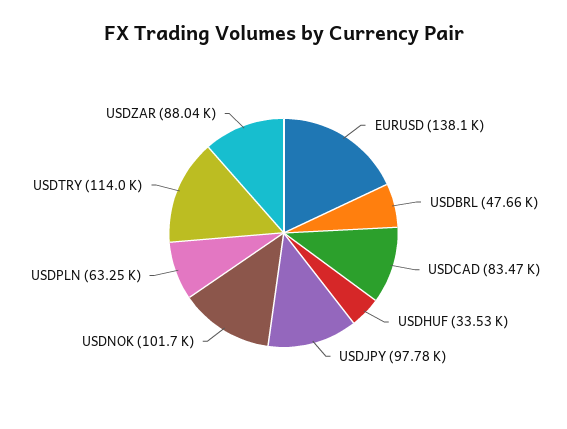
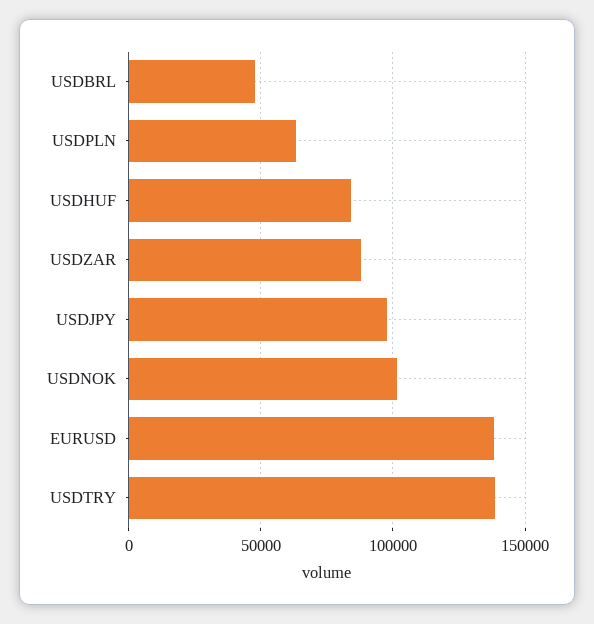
USDCAD: 83470 -> none
USDHUF: 33530 -> 85000
USDTRY: 114000 -> 140000

